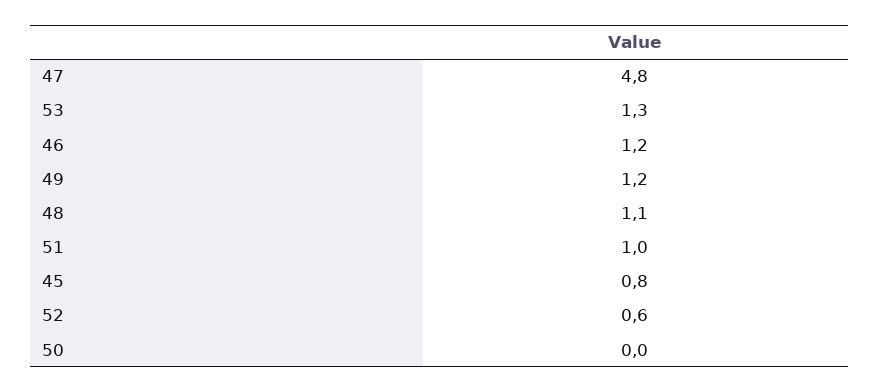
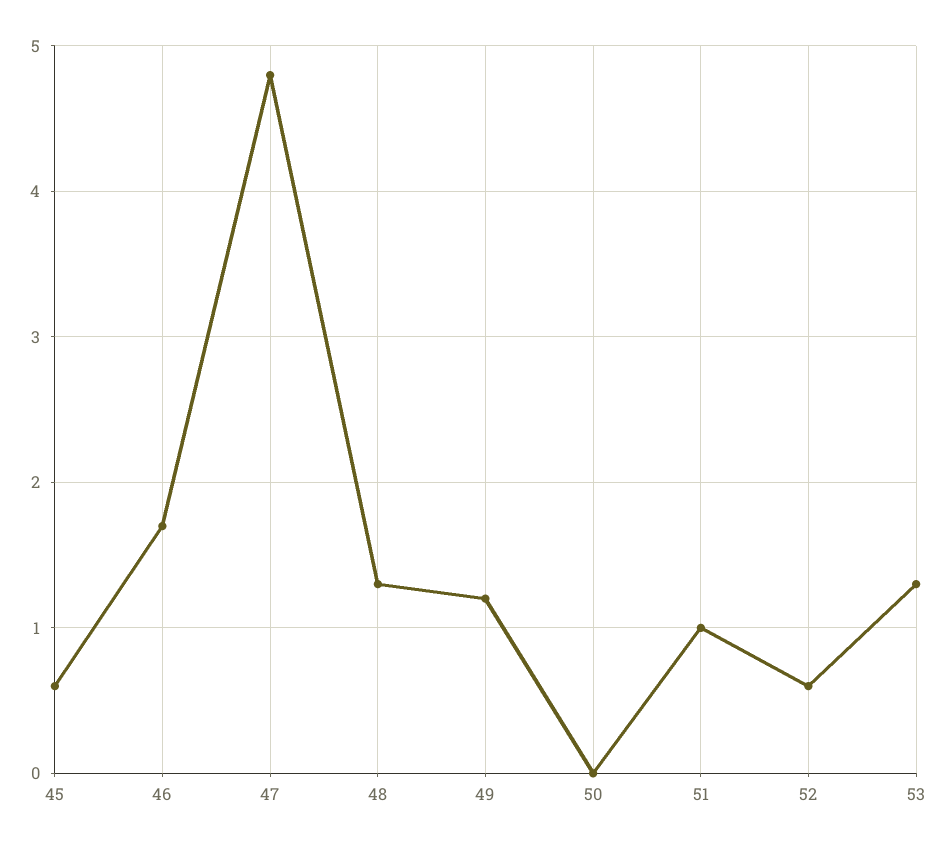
46: 1.2 -> 1.7
48: 1.1 -> 1.3
45: 0.8 -> 0.6

